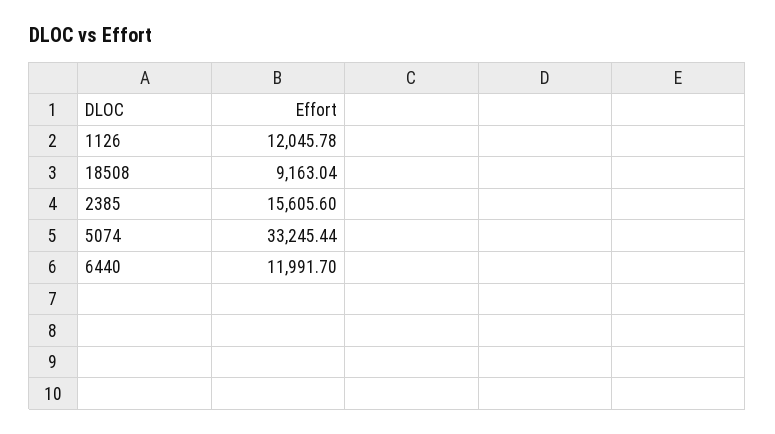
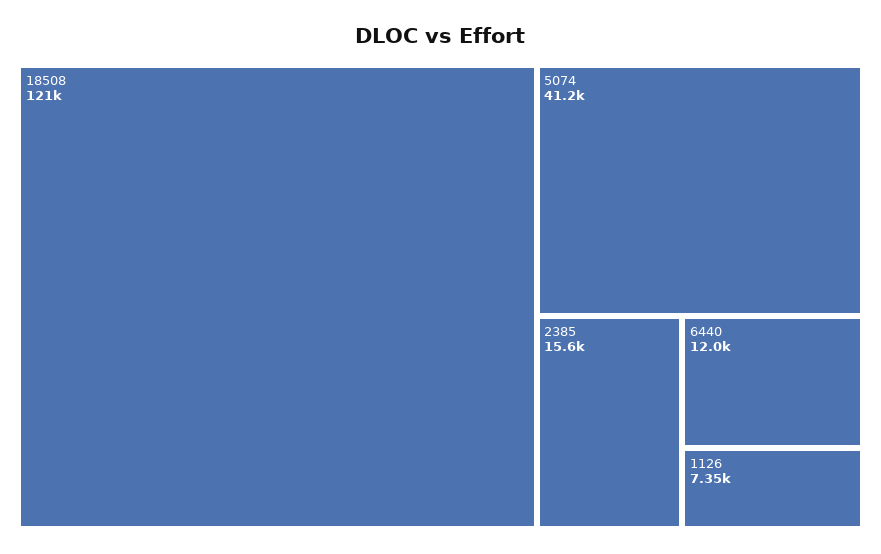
1126: 12045.78 -> 7350
18508: 9163.04 -> 121000
5074: 33245.44 -> 41200

